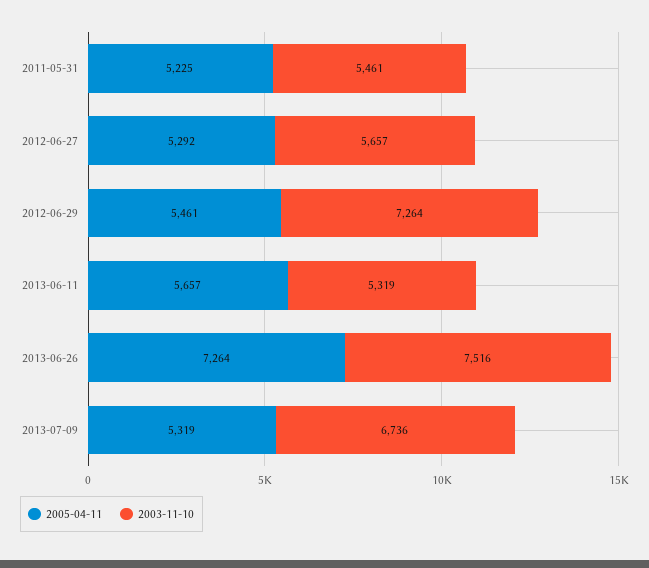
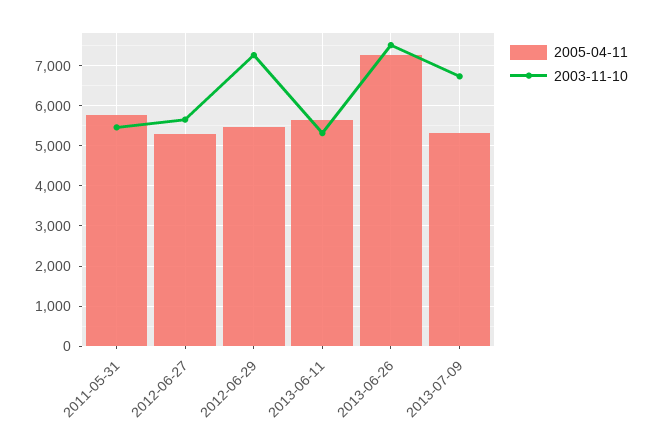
2005-04-11, 2011-05-31: 5225 -> 5800

